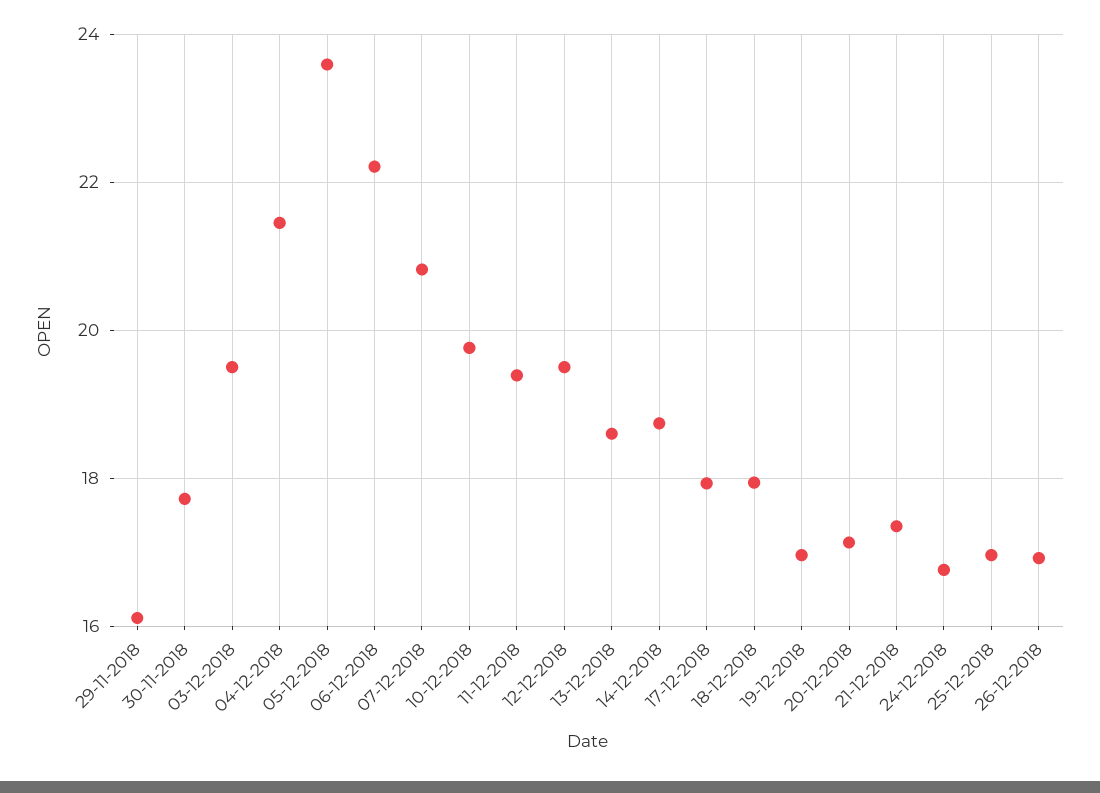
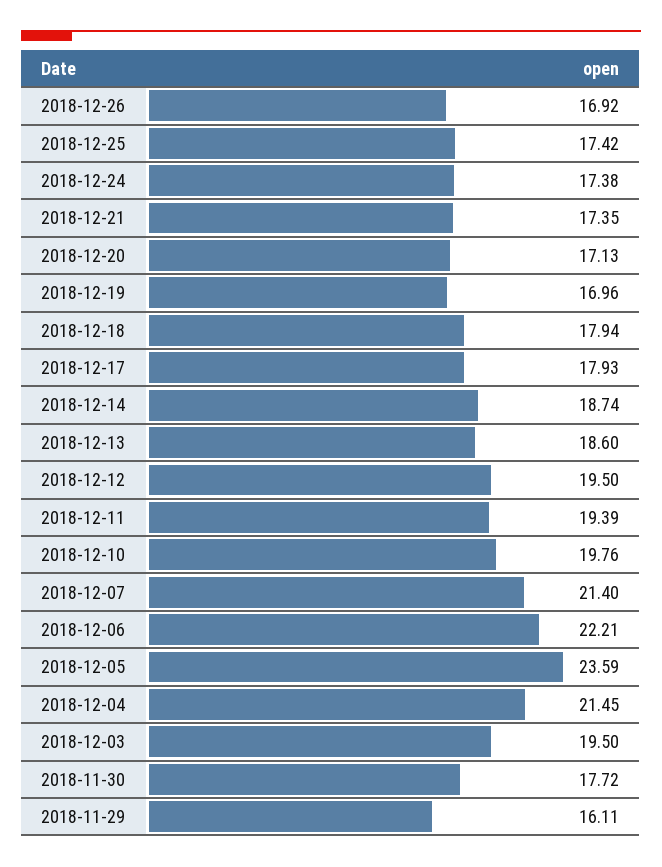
07-12-2018: 20.8 -> 21.4
24-12-2018: 16.8 -> 17.38
25-12-2018: 17 -> 17.42

